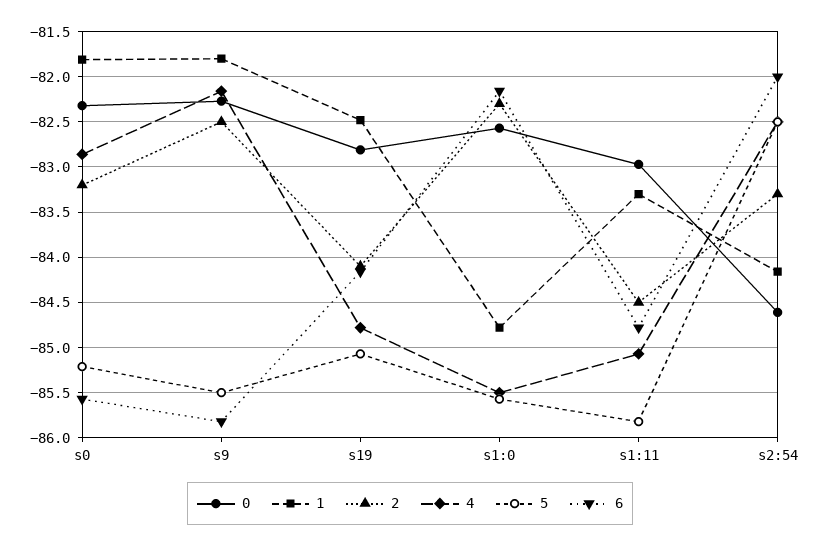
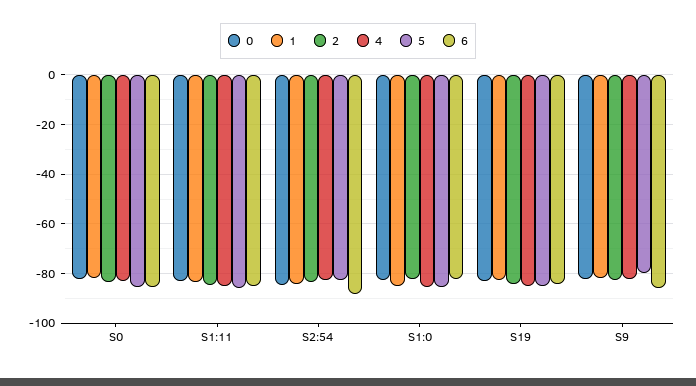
5, s9: -85.5 -> -80
6, s2:54: -82 -> -87.5

